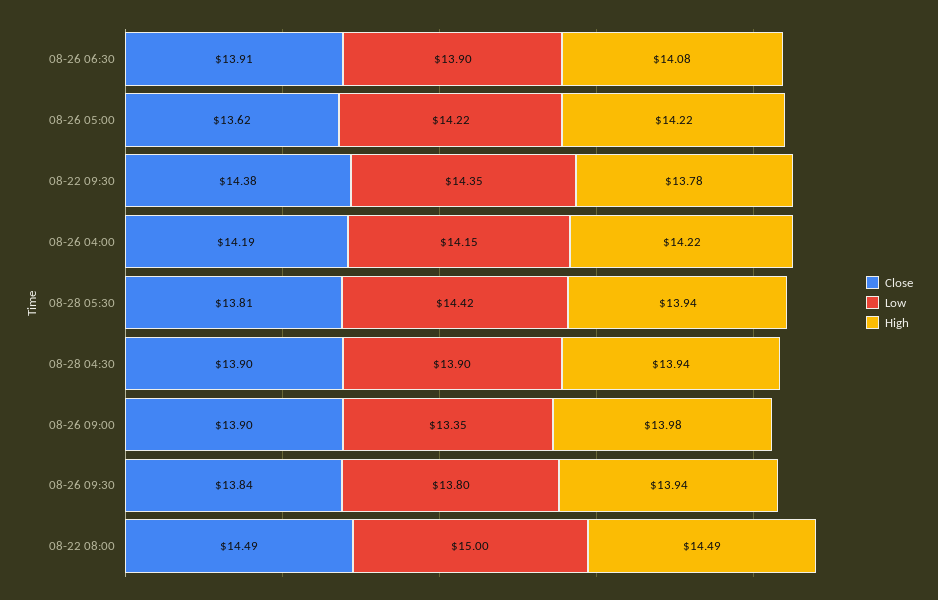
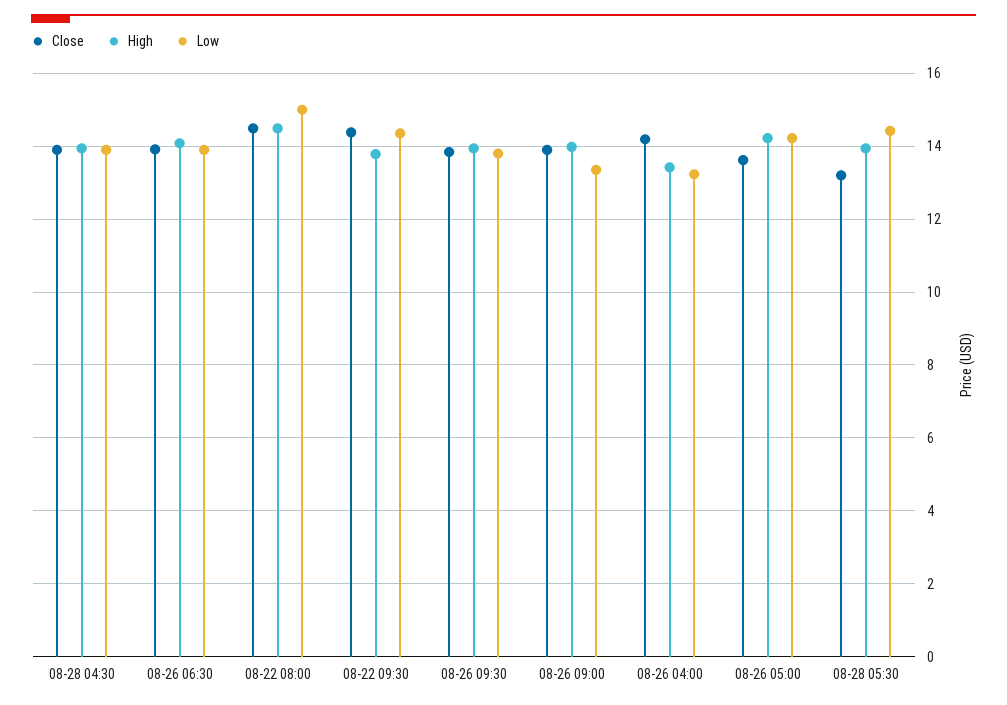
Low, 08-26 04:00: 14.15 -> 13.2
High, 08-26 04:00: 14.22 -> 13.4
Close, 08-28 05:30: 13.81 -> 13.2

